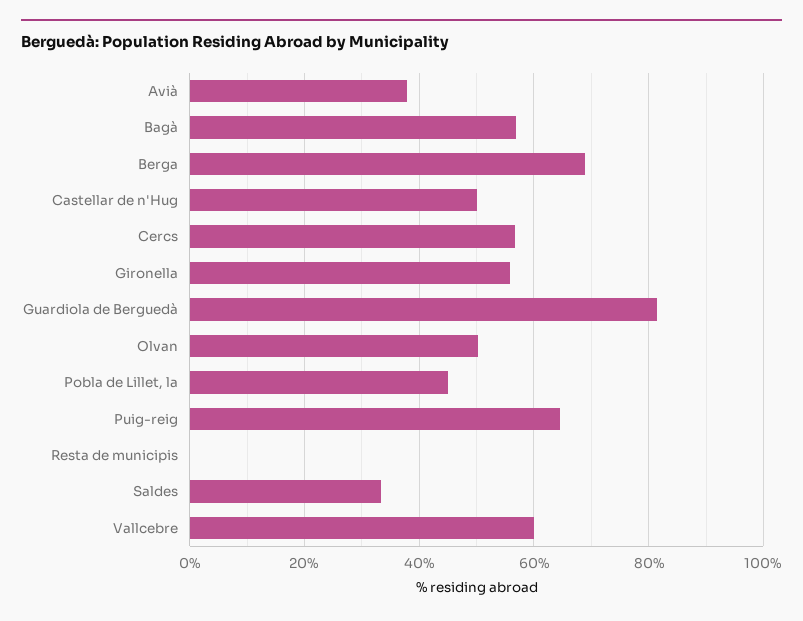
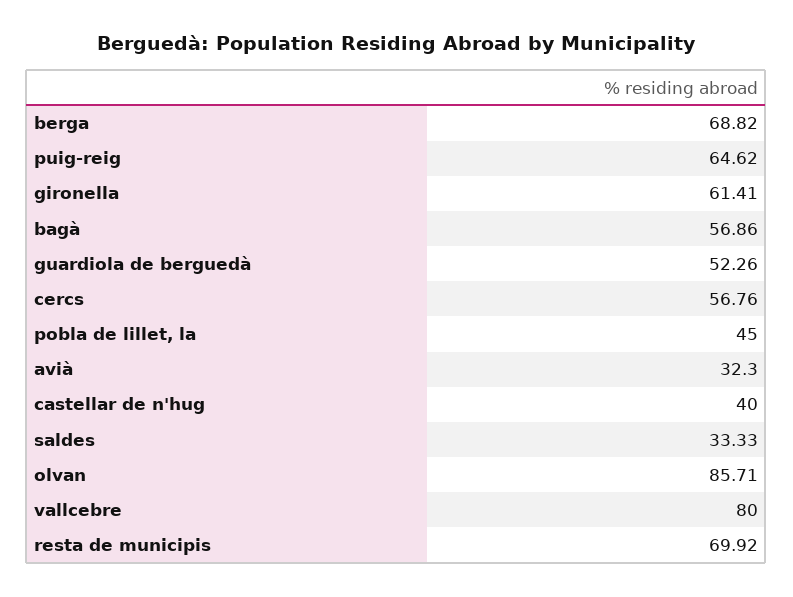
Avià: 38 -> 32.3
Castellar de n'Hug: 50 -> 40
Gironella: 56 -> 61.41
Guardiola de Berguedà: 82 -> 52.26
Olvan: 50 -> 85.71
Resta de municipis: 0 -> 69.92
Vallcebre: 60 -> 80

